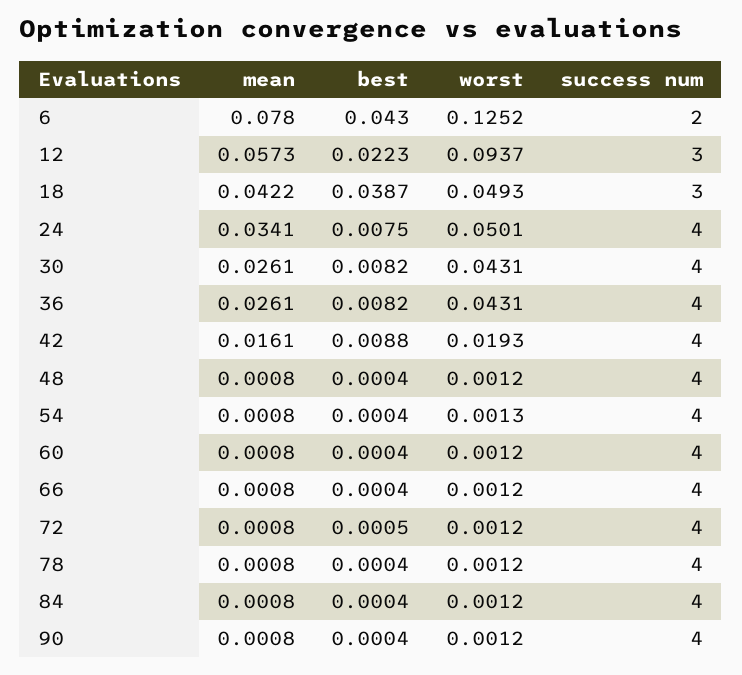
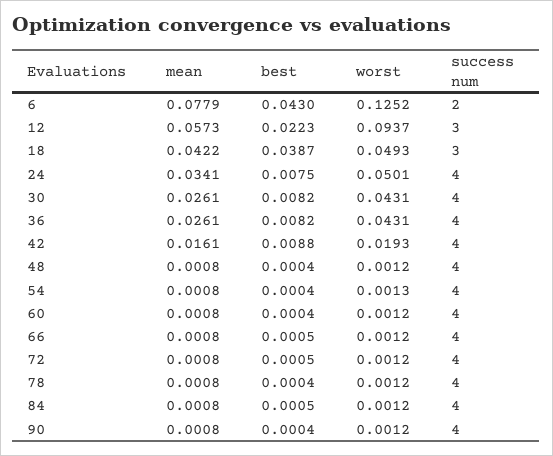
mean, 6: 0.078 -> 0.0779
best, 66: 0.0004 -> 0.0005
best, 84: 0.0004 -> 0.0005

